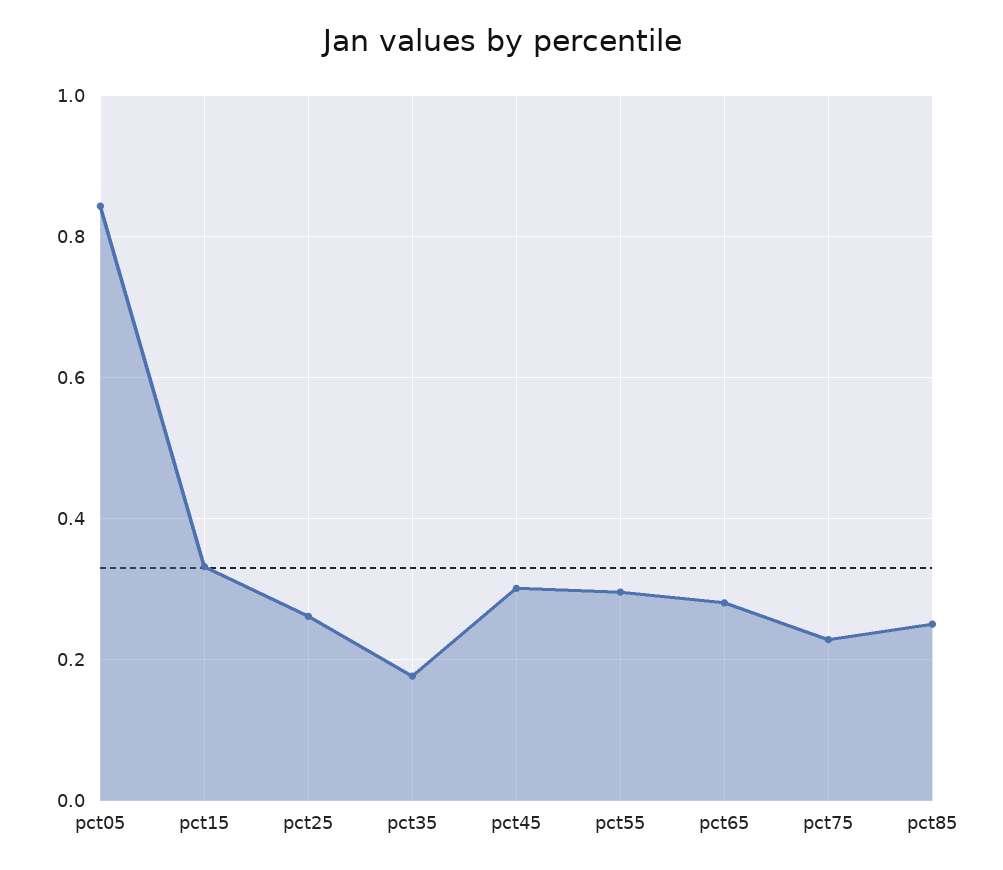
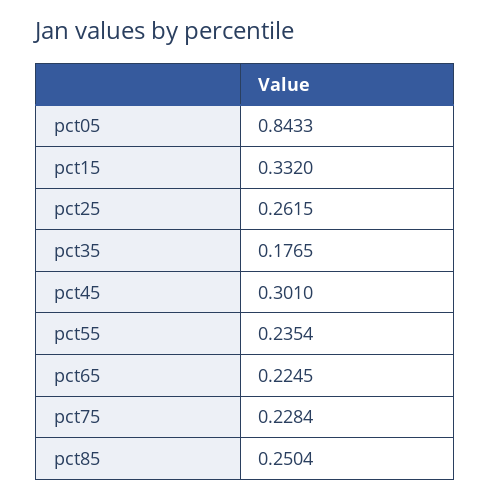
pct55: 0.3 -> 0.2354
pct65: 0.28 -> 0.2245

